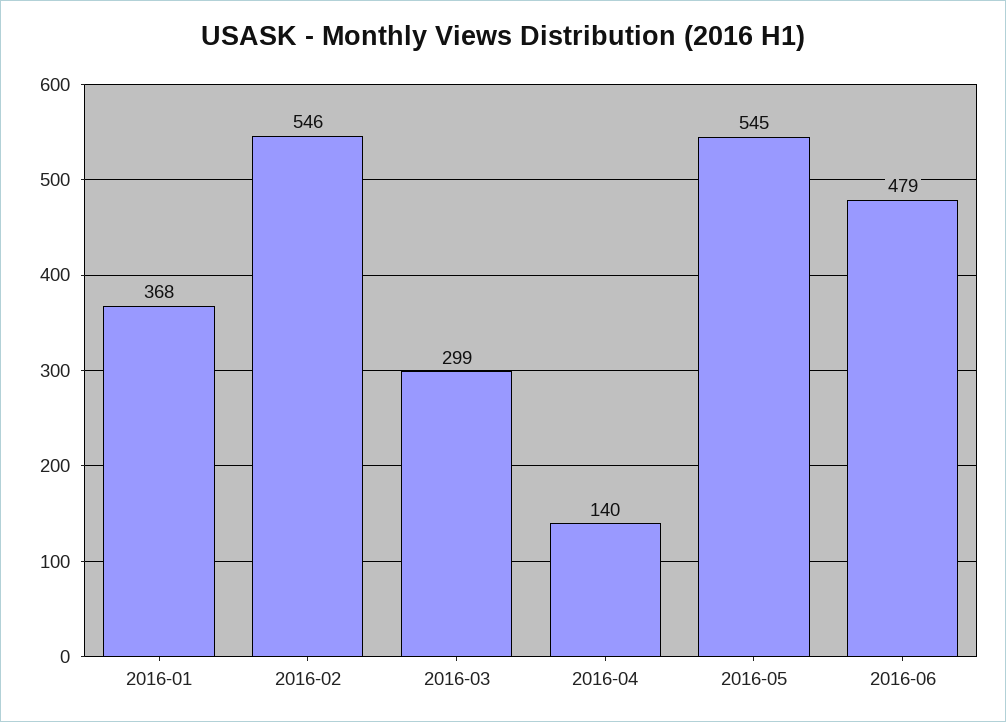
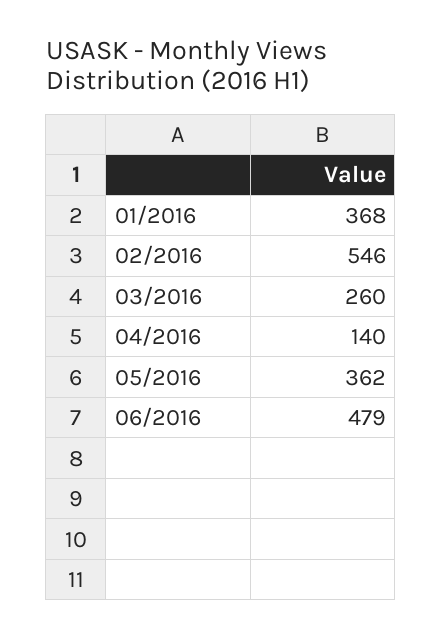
2016-03: 299 -> 260
2016-05: 545 -> 362

